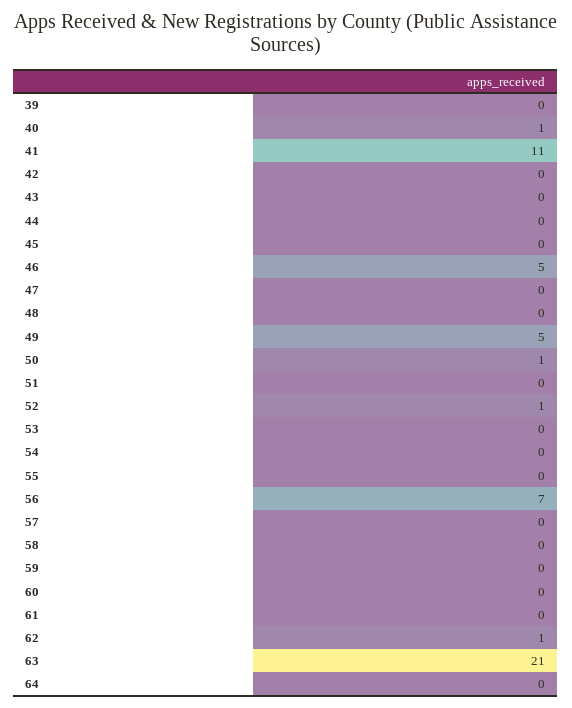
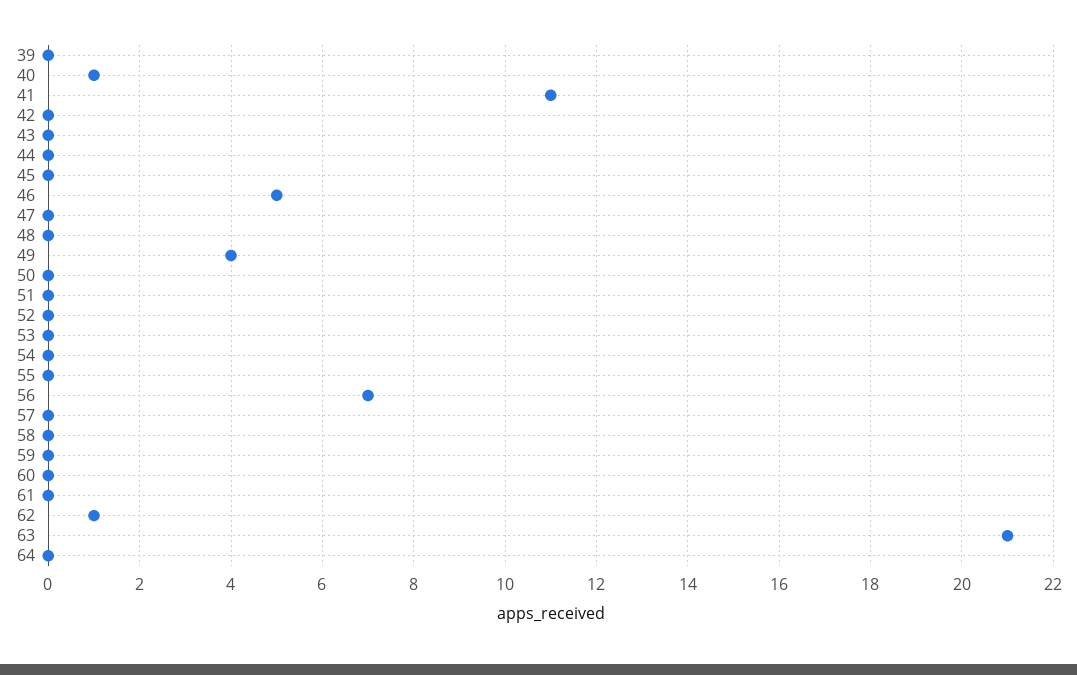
49: 5 -> 4
50: 1 -> 0
52: 1 -> 0

